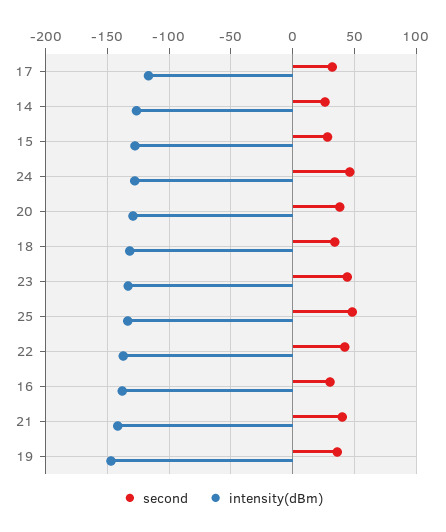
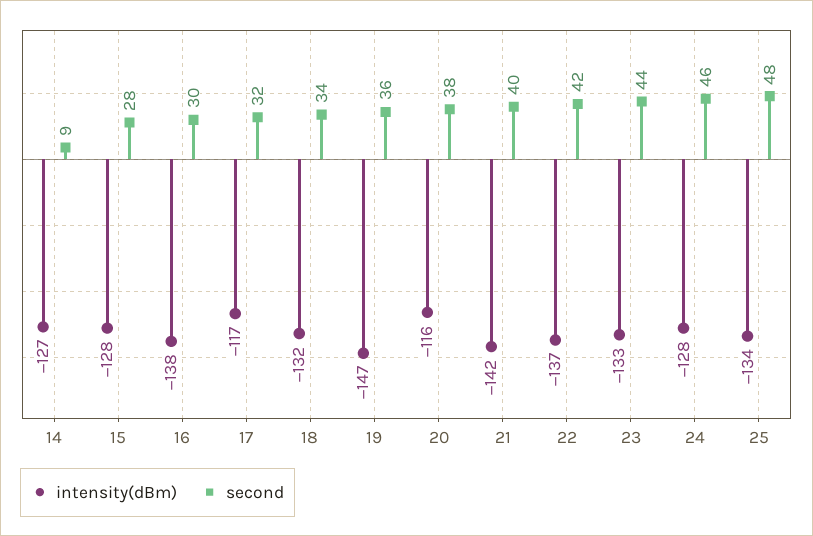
second, 14: 25 -> 9
intensity(dBm), 20: -130 -> -116

